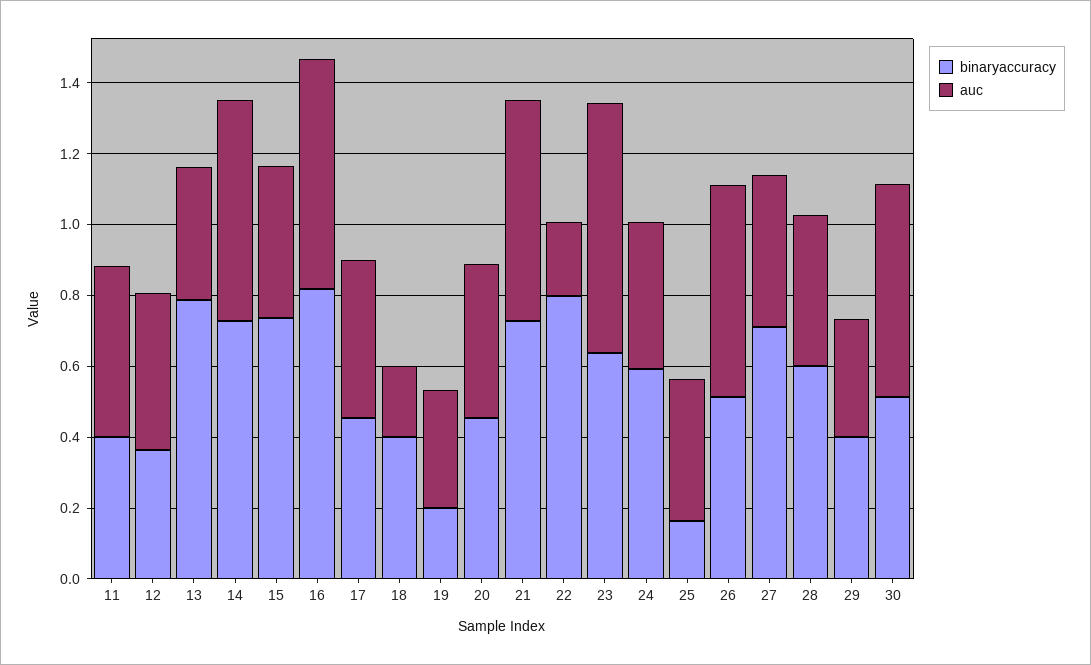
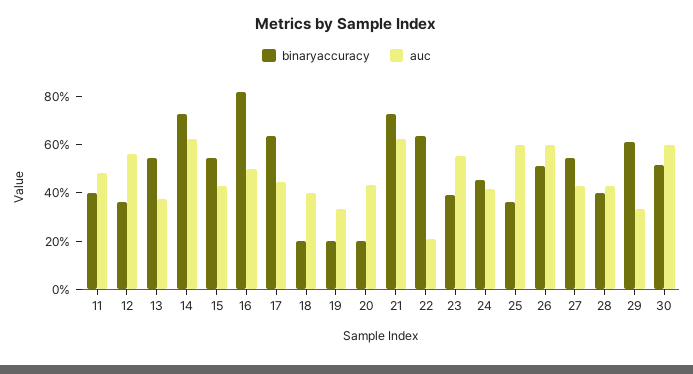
auc, 12: 0.45 -> 0.55
binaryaccuracy, 13: 0.8 -> 0.55
binaryaccuracy, 15: 0.75 -> 0.55
auc, 16: 0.65 -> 0.5
binaryaccuracy, 17: 0.45 -> 0.65
binaryaccuracy, 18: 0.4 -> 0.2
auc, 18: 0.2 -> 0.4
binaryaccuracy, 20: 0.45 -> 0.2
binaryaccuracy, 22: 0.8 -> 0.65
binaryaccuracy, 23: 0.65 -> 0.4
auc, 23: 0.7 -> 0.55
binaryaccuracy, 24: 0.6 -> 0.45
binaryaccuracy, 25: 0.15 -> 0.35
auc, 25: 0.4 -> 0.6
binaryaccuracy, 27: 0.7 -> 0.55
binaryaccuracy, 28: 0.6 -> 0.4
binaryaccuracy, 29: 0.4 -> 0.6

